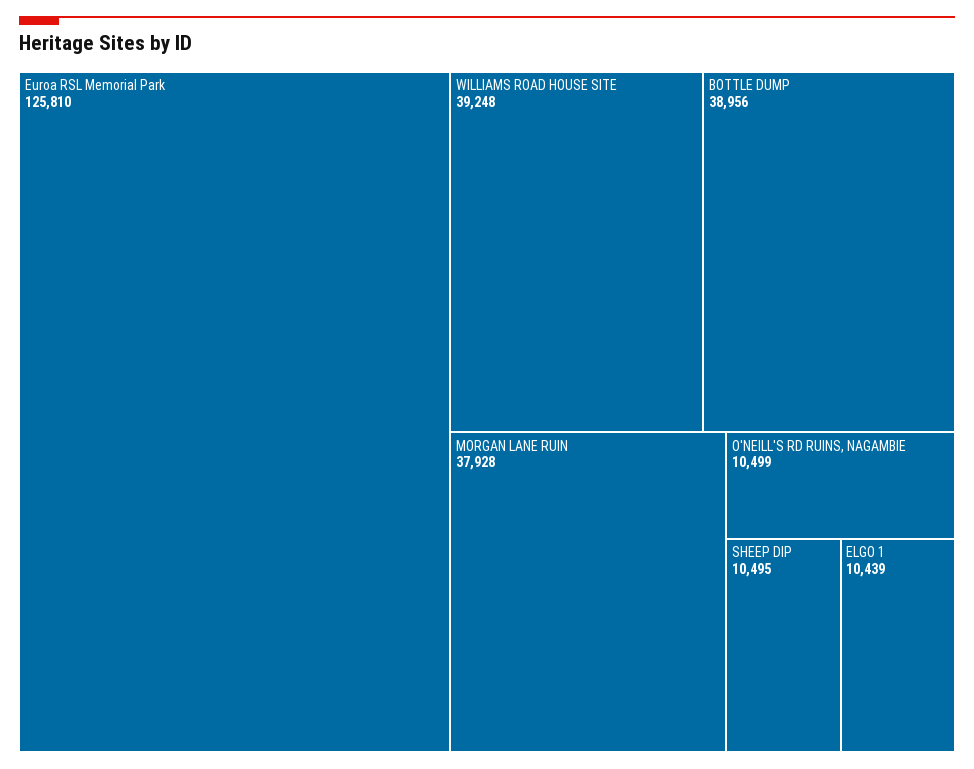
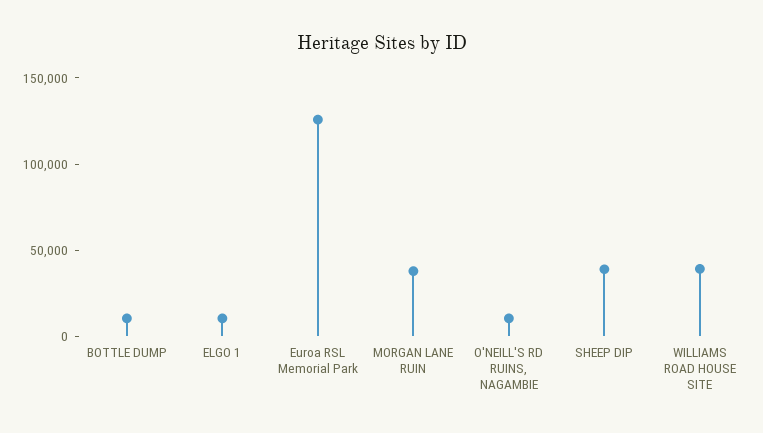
BOTTLE DUMP: 38956 -> 10000
SHEEP DIP: 10495 -> 40000

